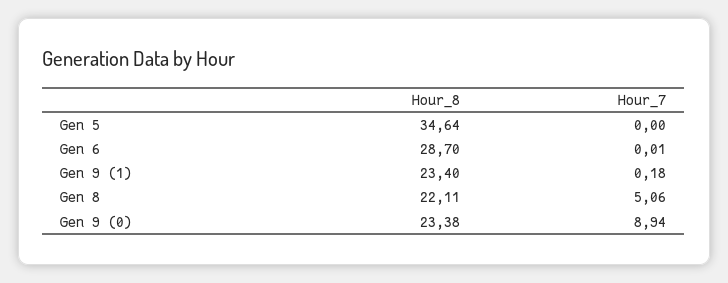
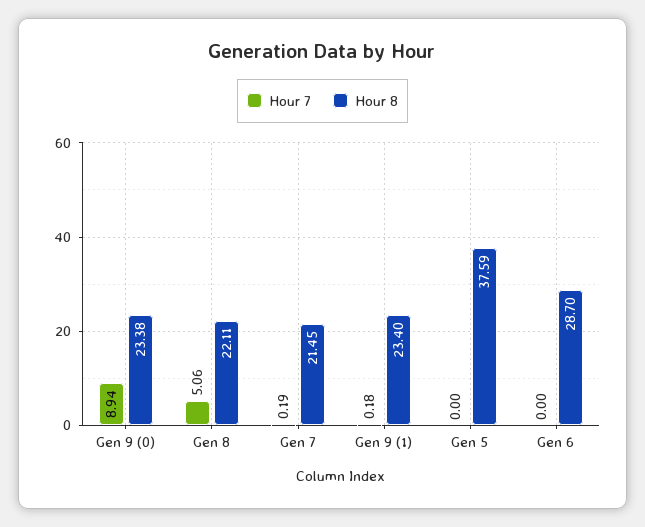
Hour_8, Gen 5: 34.64 -> 37.59
Hour_7, Gen 6: 0.01 -> 0
Hour_7, Gen 7: none -> 0.19
Hour_8, Gen 7: none -> 21.45

